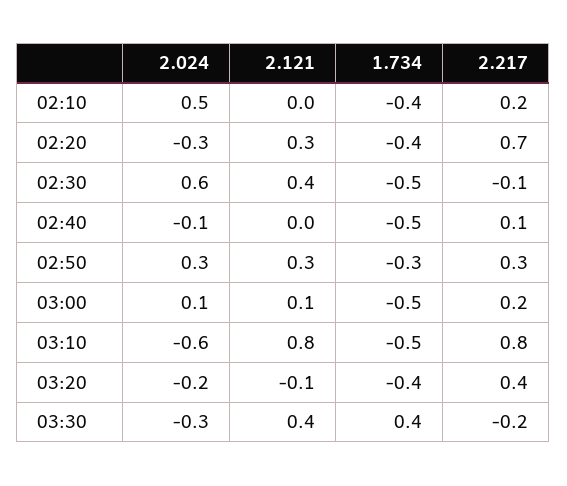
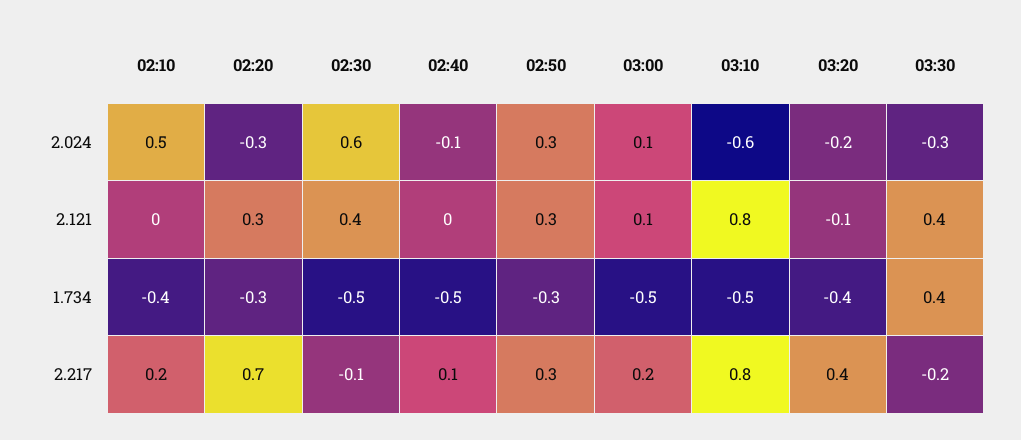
1.734, 02:20: -0.4 -> -0.3

